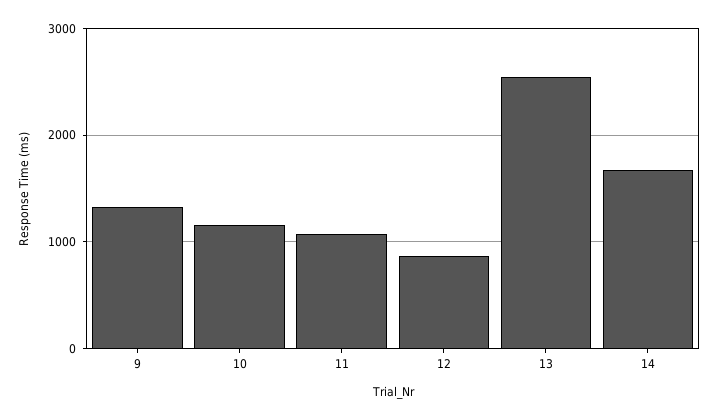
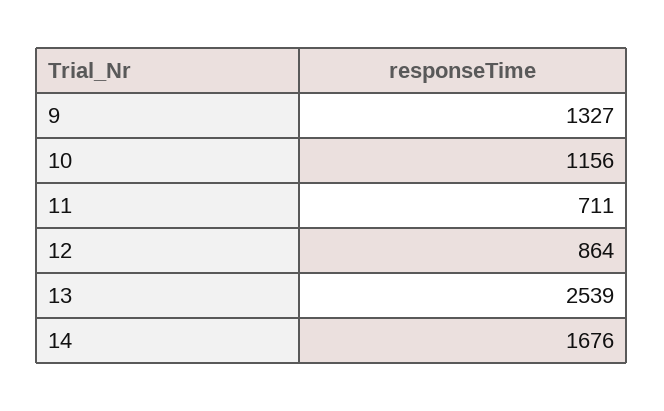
11: 1100 -> 711

